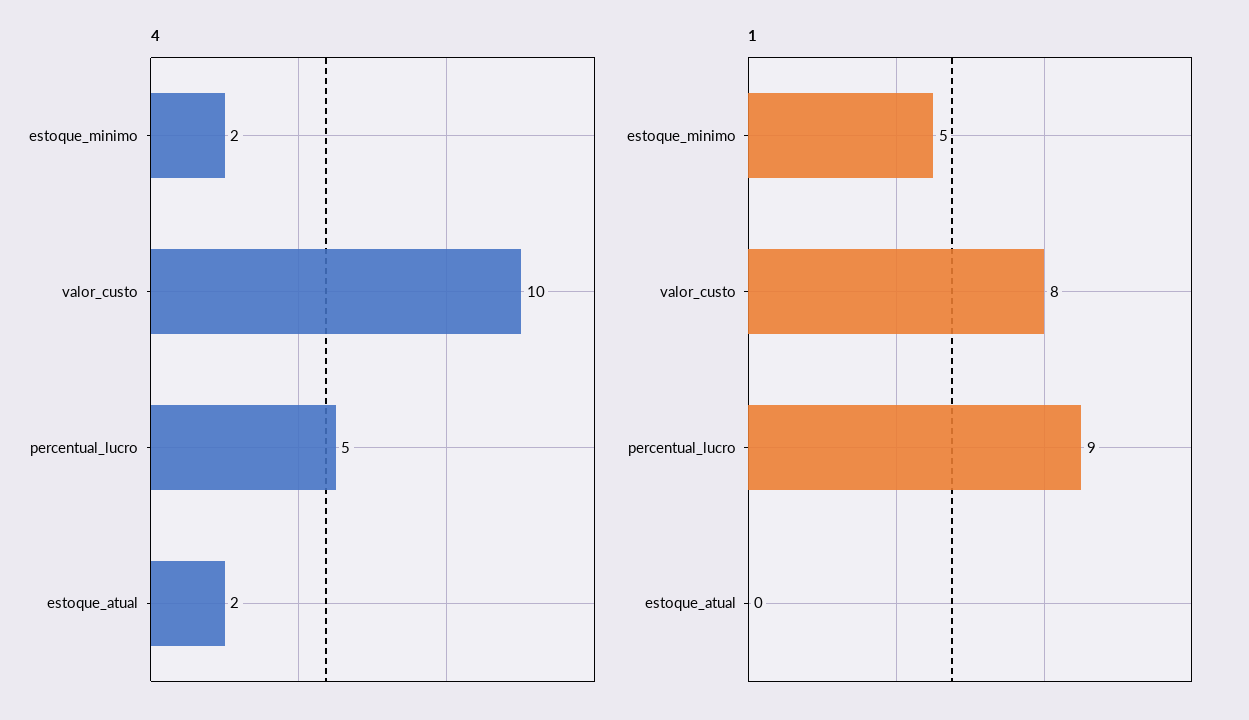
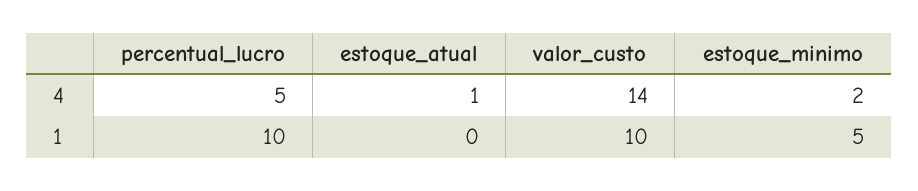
4, valor_custo: 10 -> 14
4, estoque_atual: 2 -> 1
1, valor_custo: 8 -> 10
1, percentual_lucro: 9 -> 10

